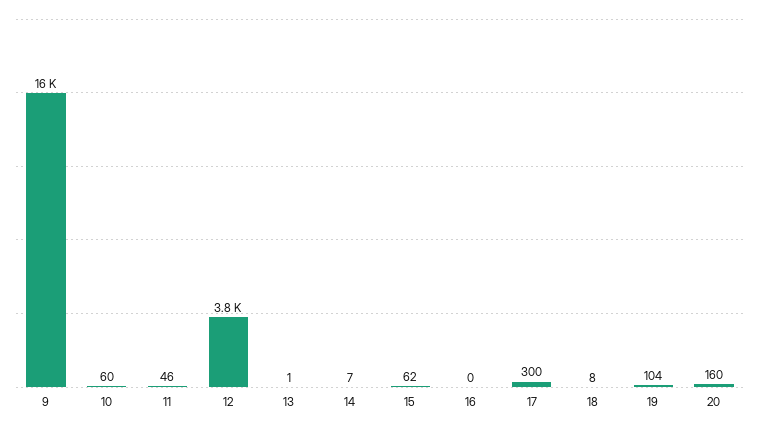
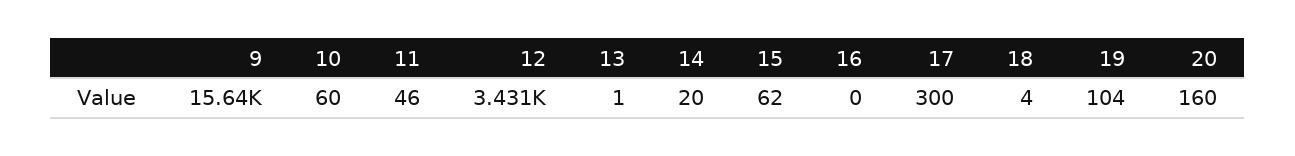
12: 3800 -> 3431
14: 7 -> 20
18: 8 -> 4

